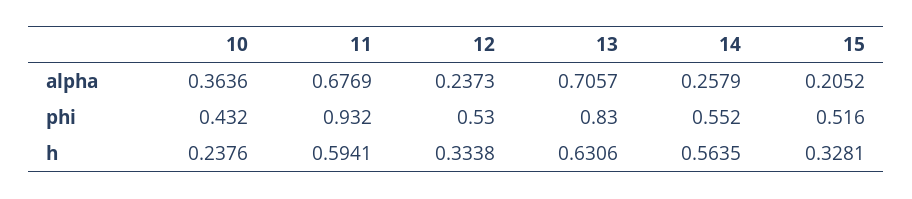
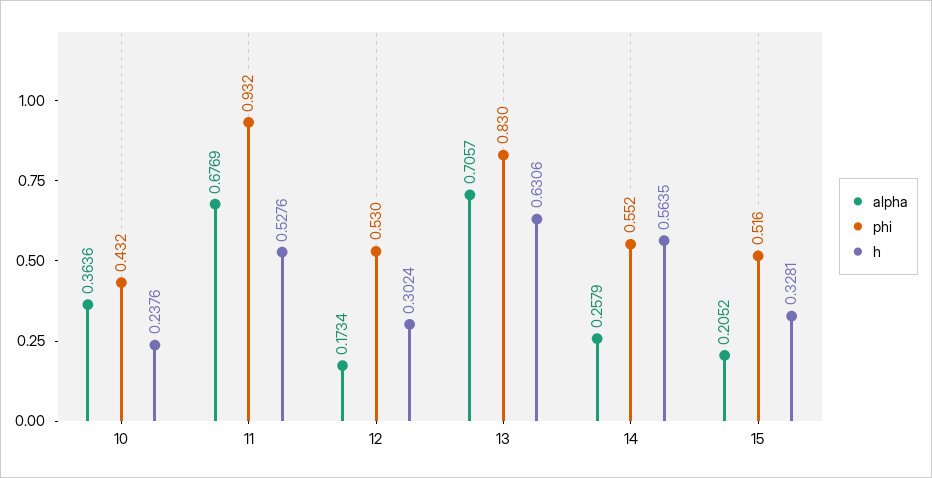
alpha, 12: 0.2373 -> 0.1734
h, 11: 0.5941 -> 0.5276
h, 12: 0.3338 -> 0.3024

